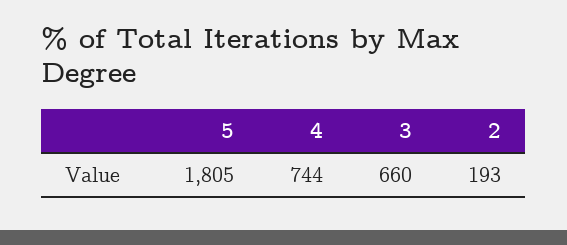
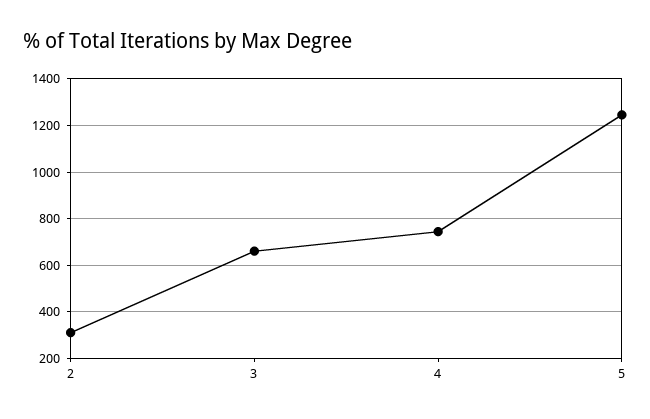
5: 1805 -> 1250
2: 193 -> 300

